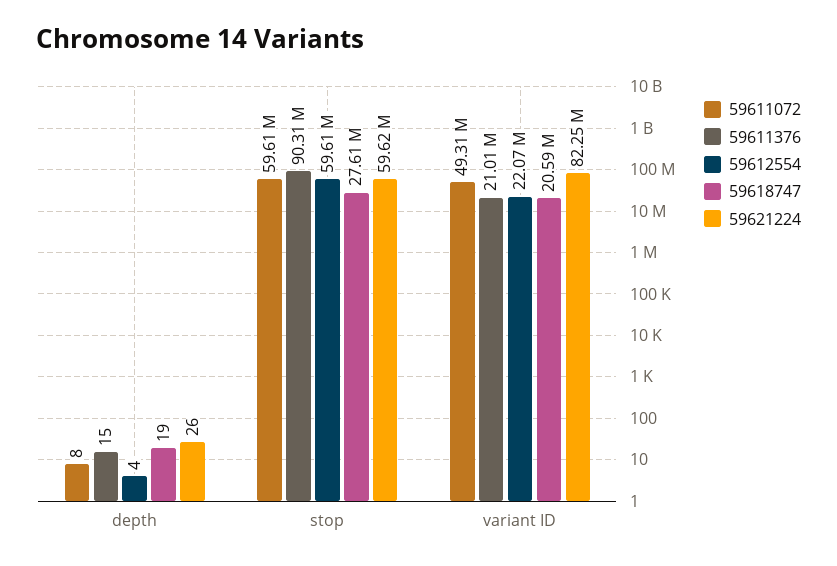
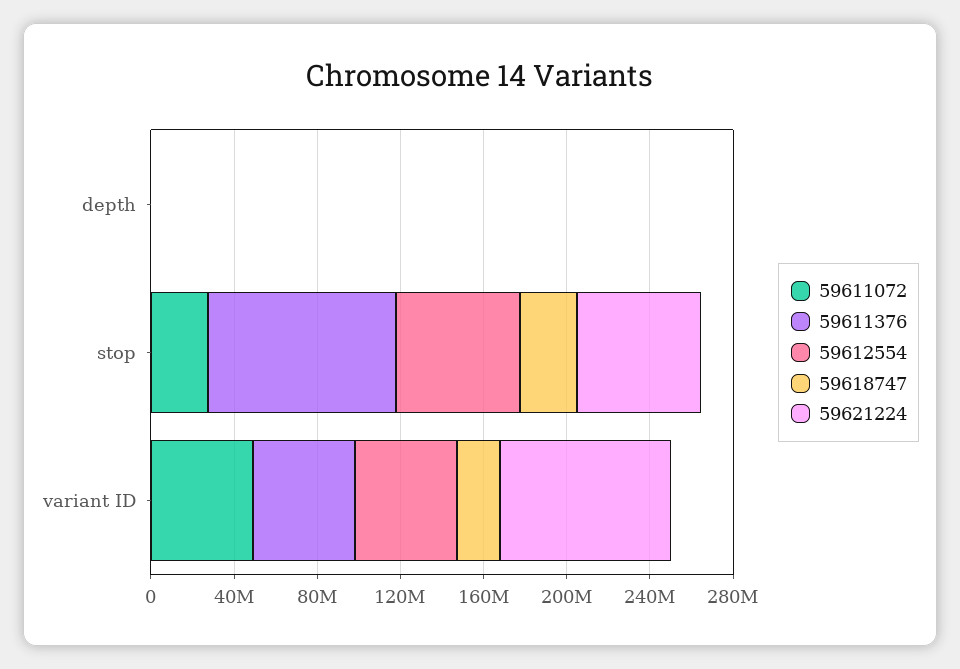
59611072, stop: 59610000 -> 30000000
59611376, variant ID: 21010000 -> 50000000
59612554, variant ID: 22070000 -> 50000000

